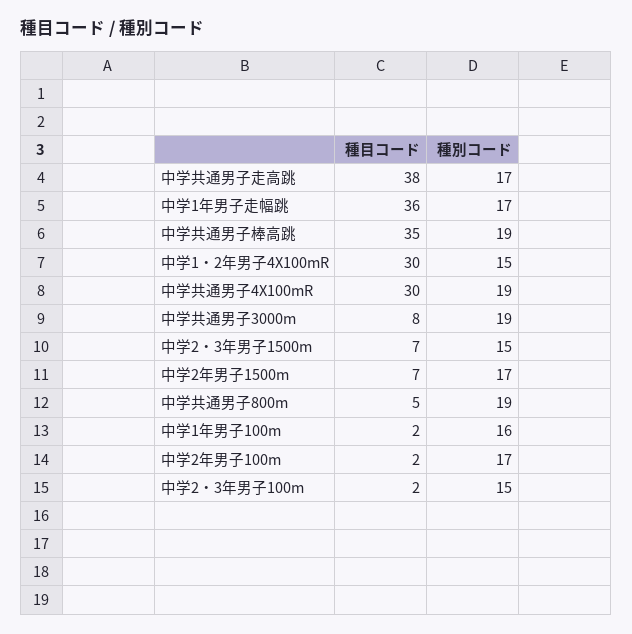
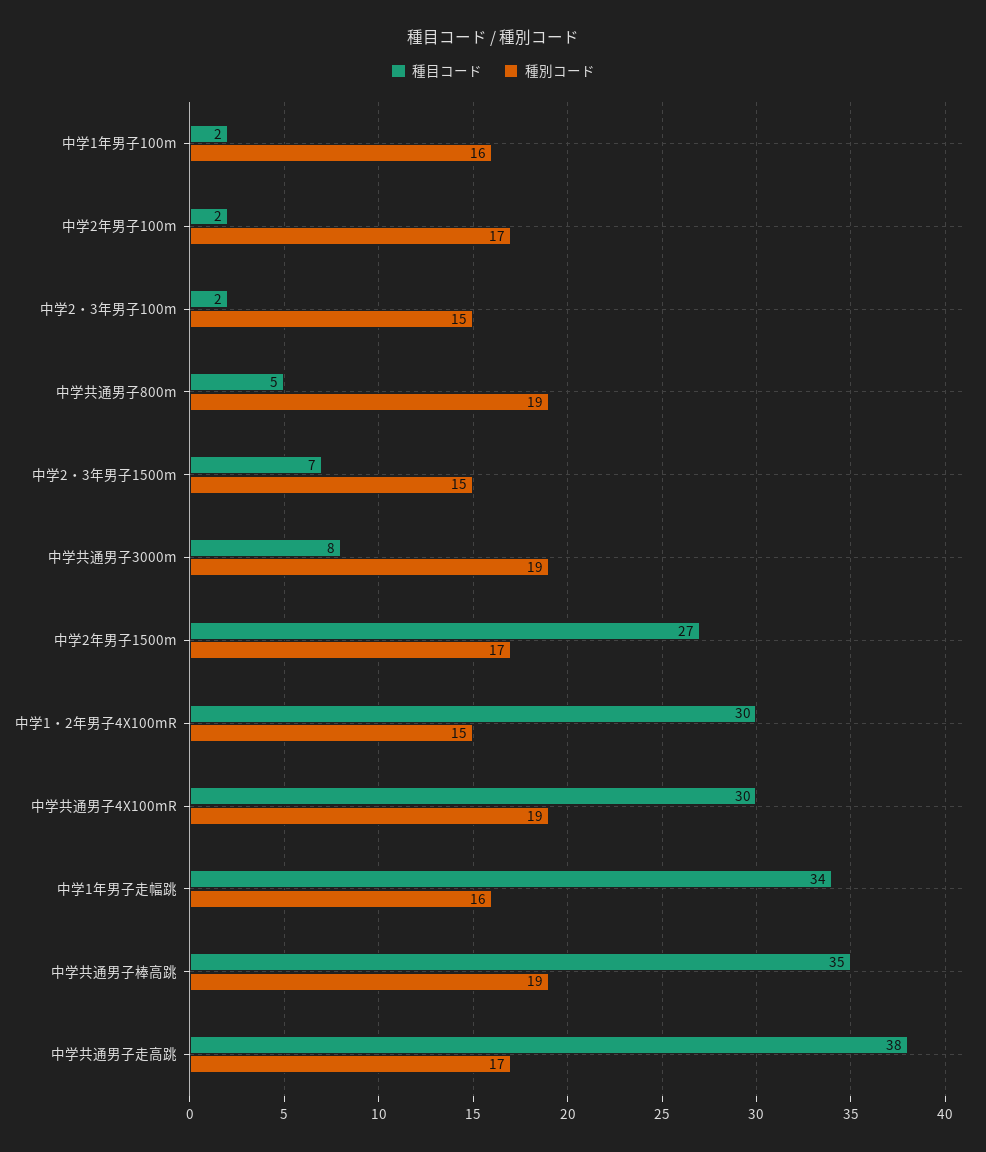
種目コード, 中学1年男子走幅跳: 36 -> 34
種別コード, 中学1年男子走幅跳: 17 -> 16
種目コード, 中学2年男子1500m: 7 -> 27

